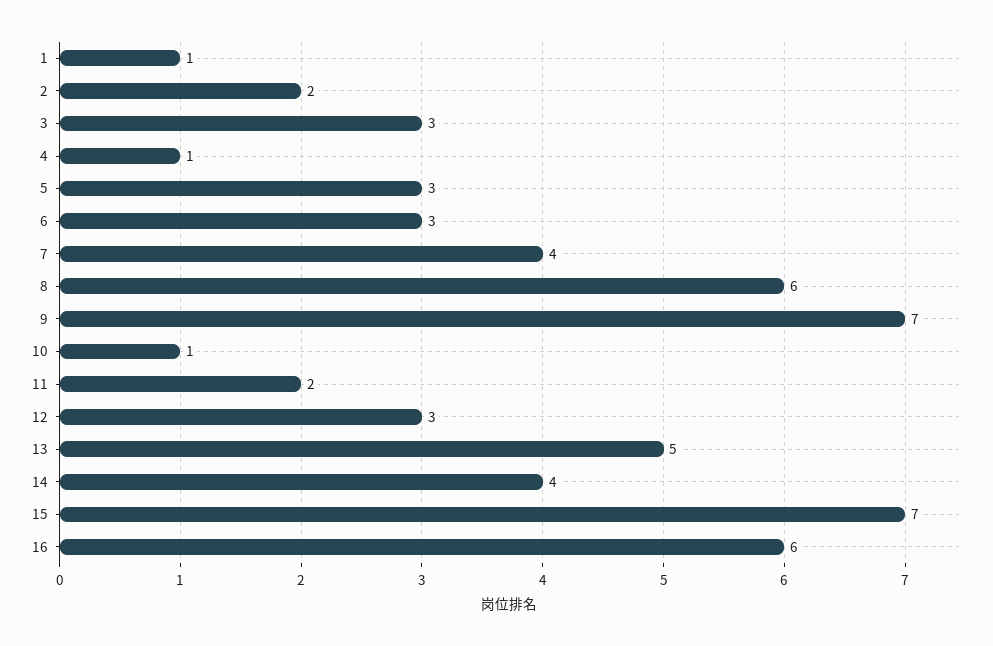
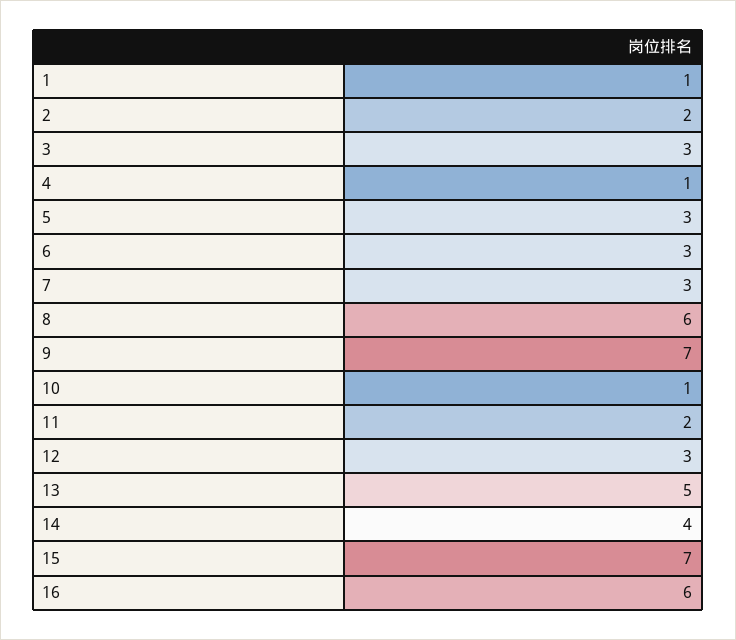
7: 4 -> 3

